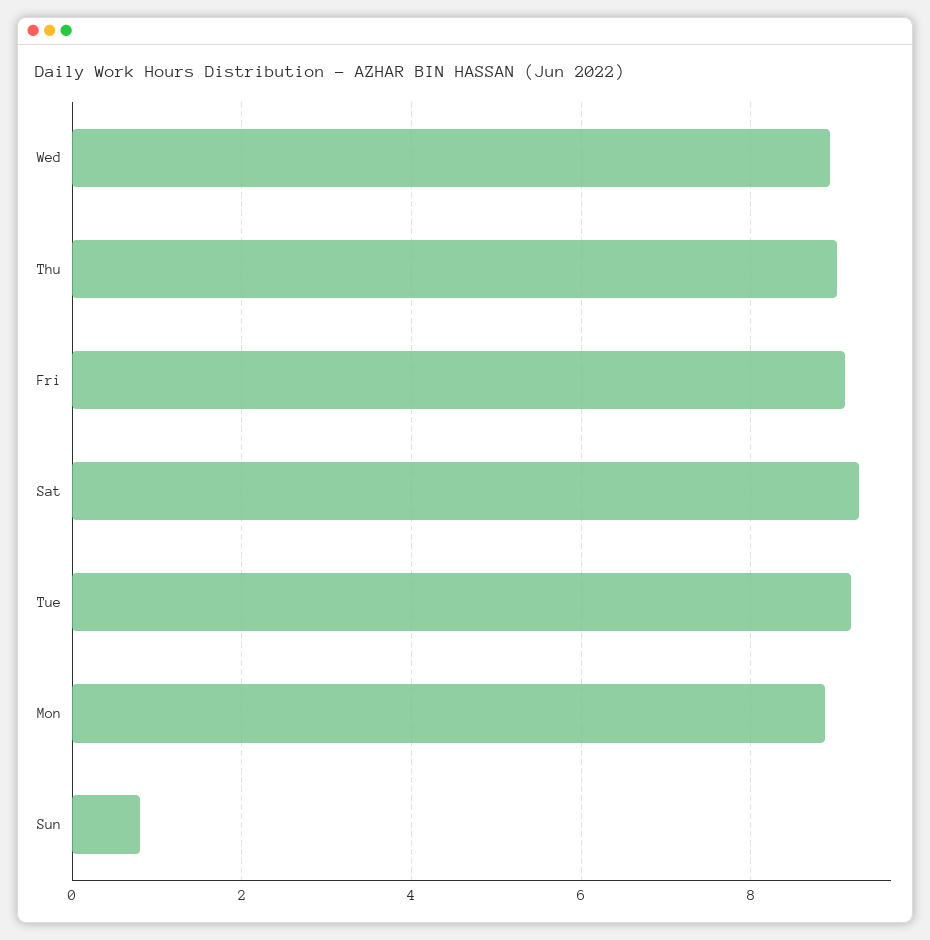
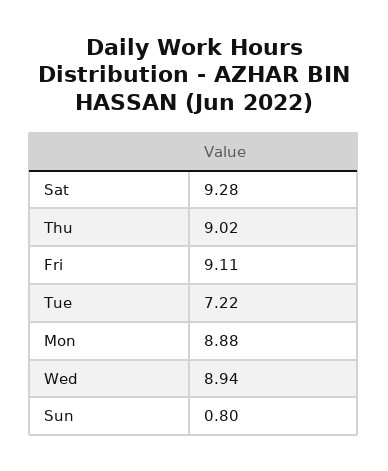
Tue: 9.2 -> 7.22

